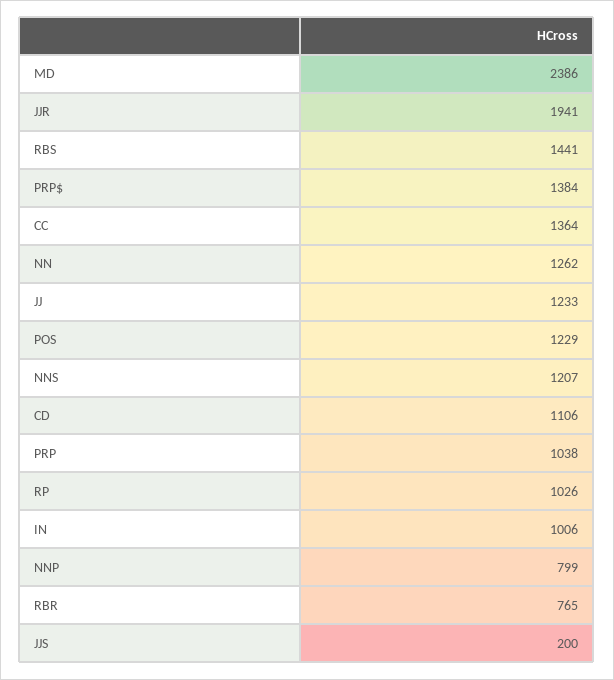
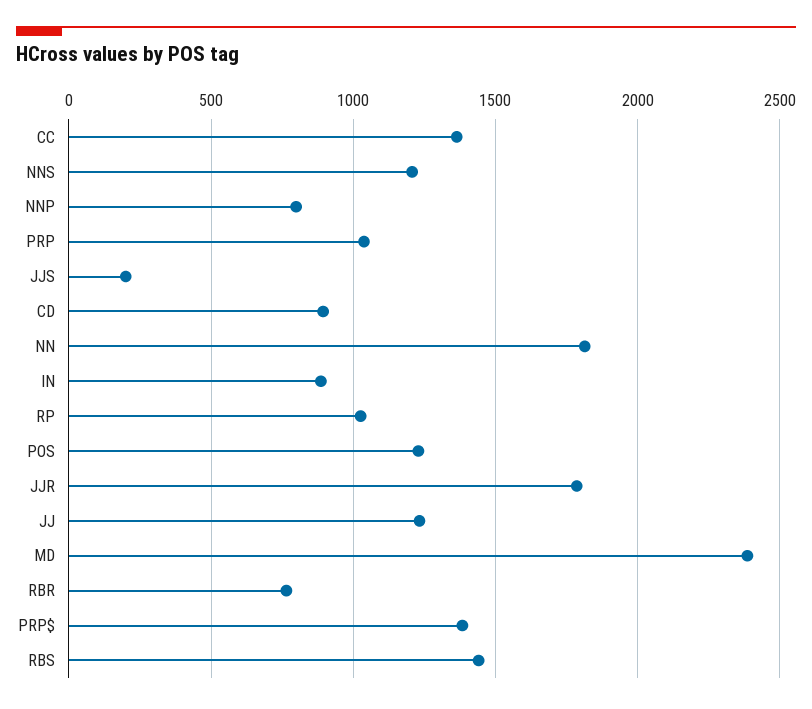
JJR: 1941 -> 1800
NN: 1262 -> 1800
CD: 1106 -> 900
IN: 1006 -> 900

